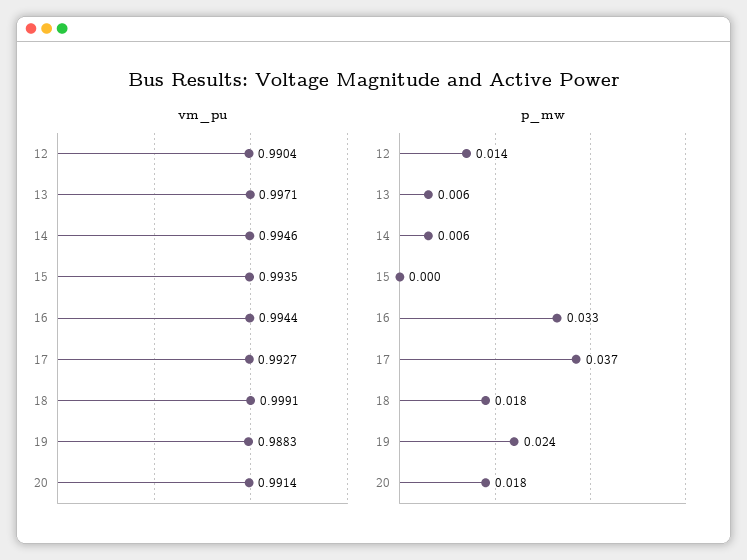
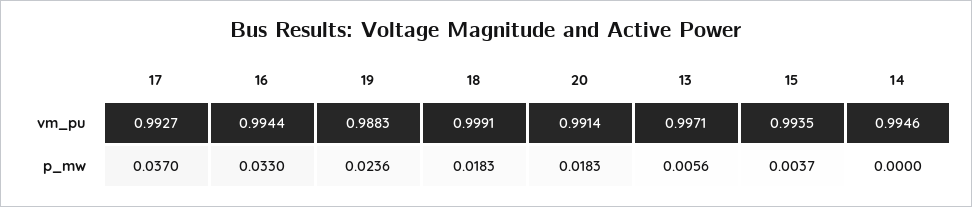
vm_pu, 12: 0.9904 -> none
p_mw, 12: 0.014 -> none
p_mw, 14: 0.006 -> 0
p_mw, 15: 0 -> 0.0037

